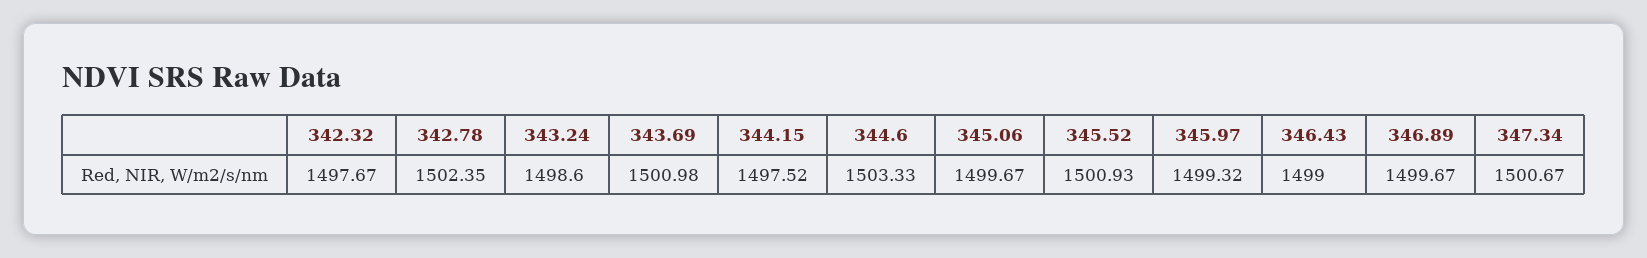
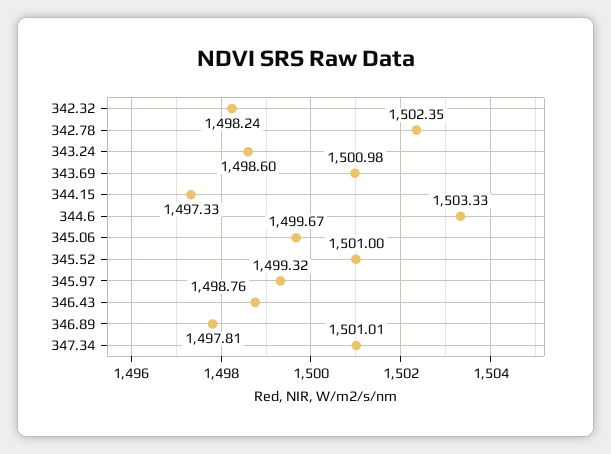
342.32: 1497.67 -> 1498.24
344.15: 1497.52 -> 1497.33
345.52: 1500.93 -> 1501
346.43: 1499 -> 1498.76
346.89: 1499.67 -> 1497.81
347.34: 1500.67 -> 1501.01

